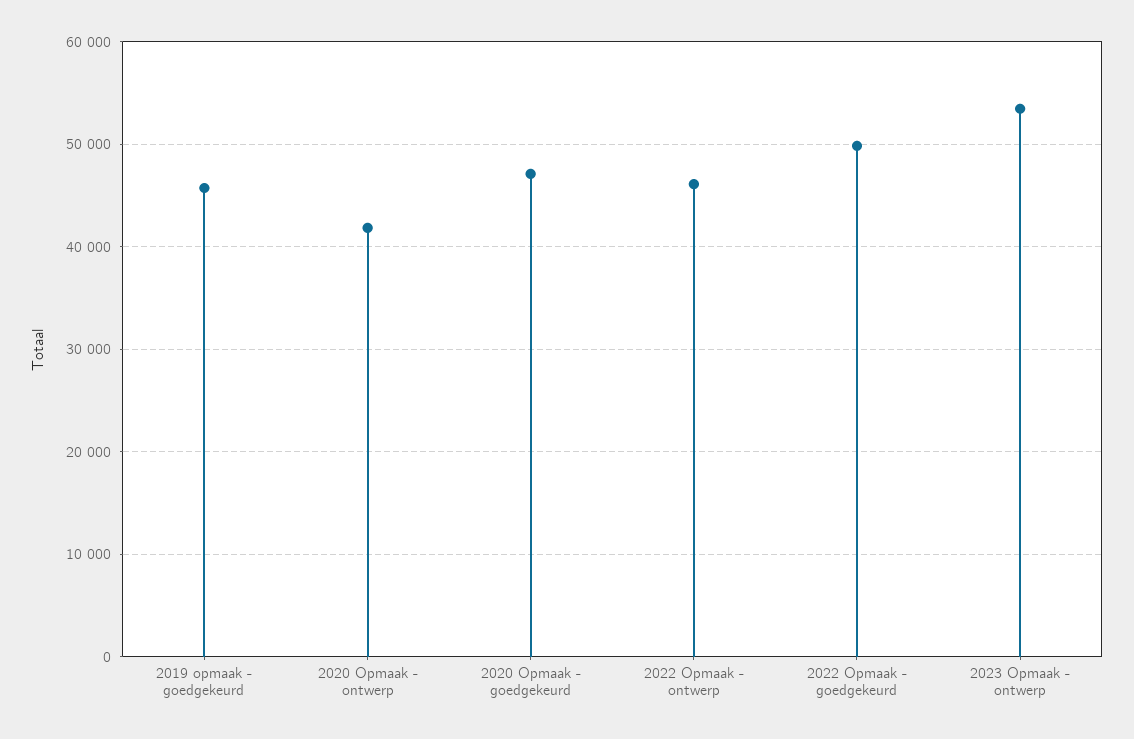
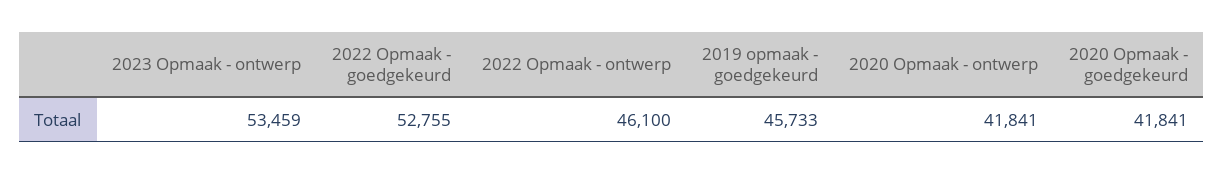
2020 Opmaak - goedgekeurd: 47000 -> 41841
2022 Opmaak - goedgekeurd: 50000 -> 52755

